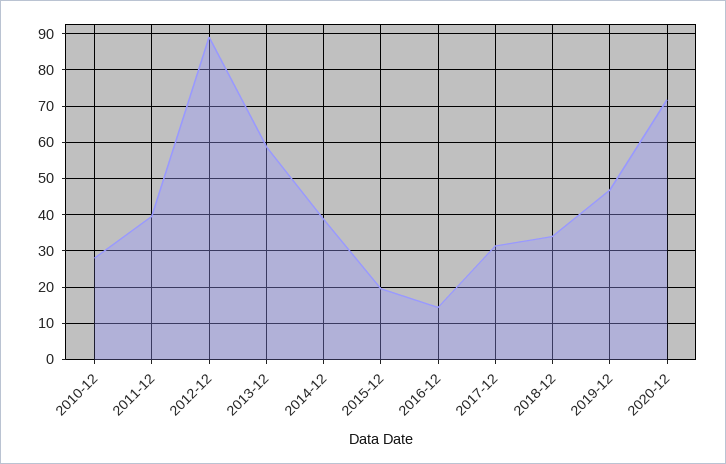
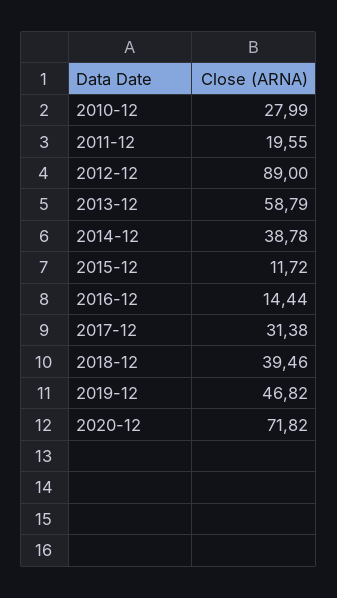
2011-12: 40 -> 19.55
2015-12: 20 -> 11.72
2018-12: 34 -> 39.46

